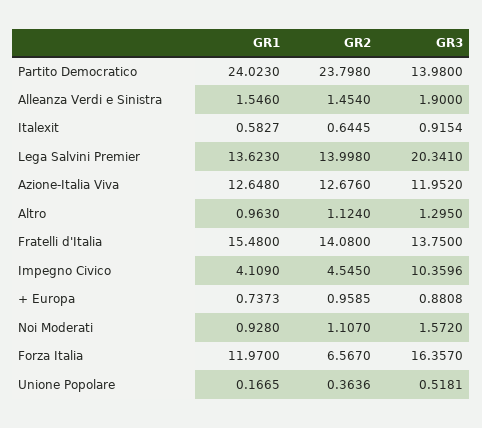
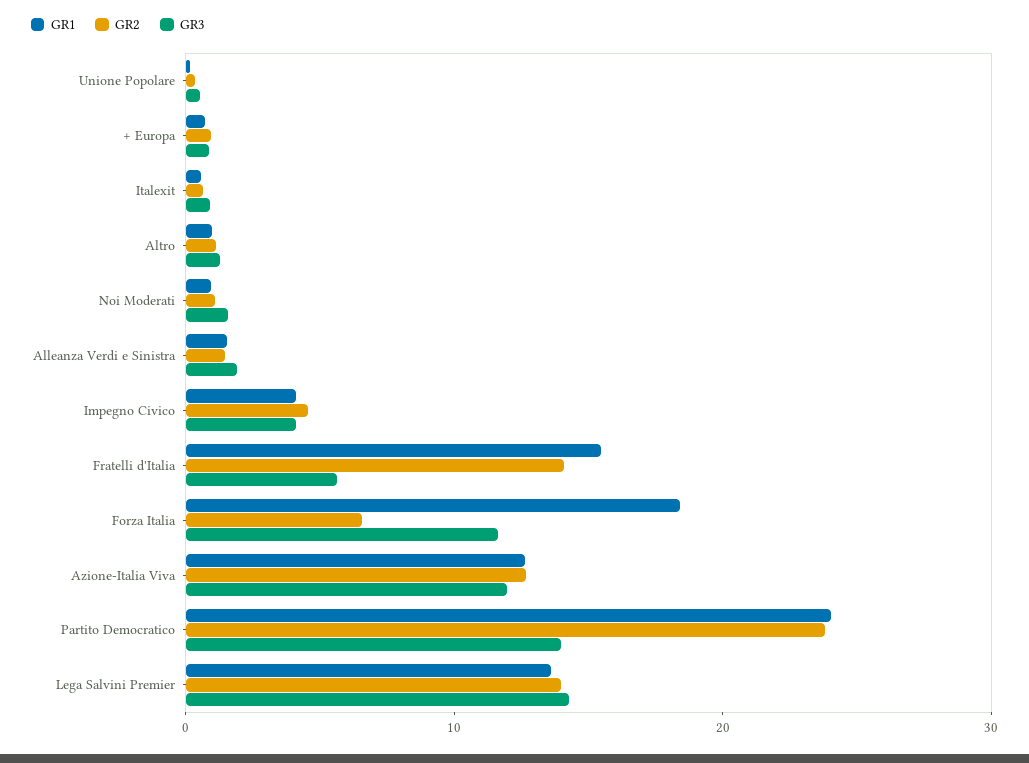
GR3, Lega Salvini Premier: 20.341 -> 14
GR3, Fratelli d'Italia: 13.75 -> 6
GR3, Impegno Civico: 10.3596 -> 4
GR1, Forza Italia: 11.97 -> 18
GR3, Forza Italia: 16.357 -> 12

